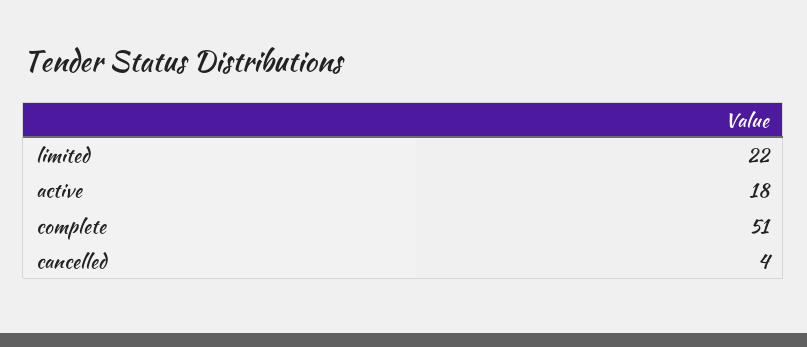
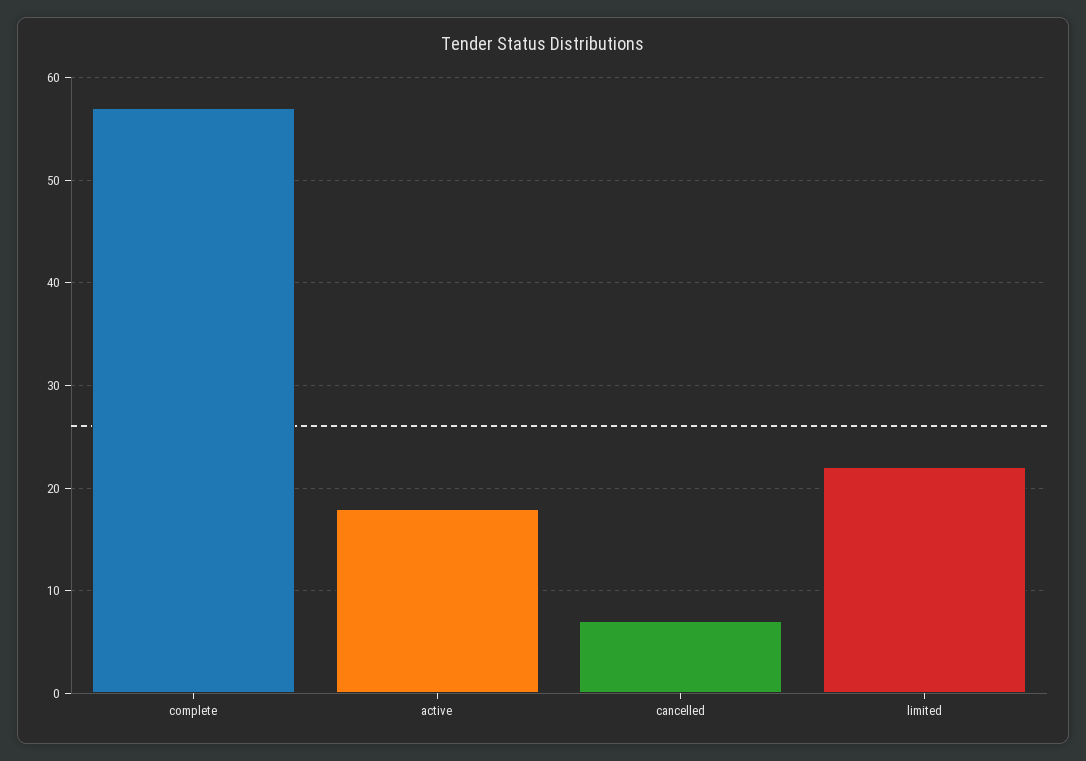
complete: 51 -> 57
cancelled: 4 -> 7

